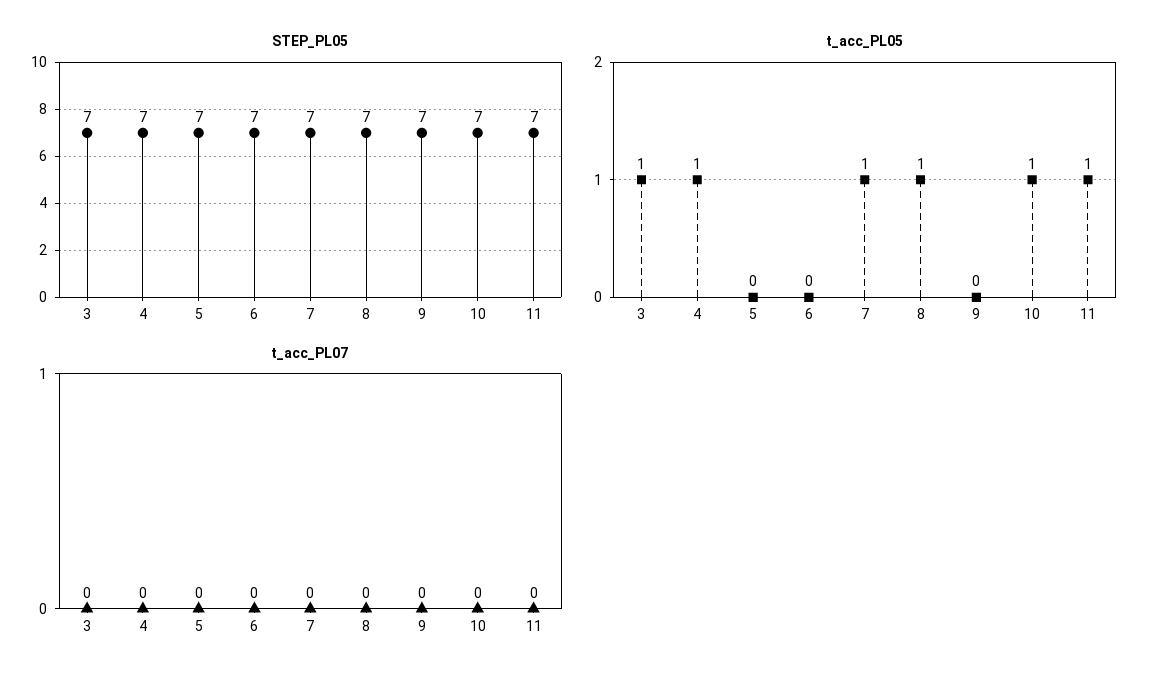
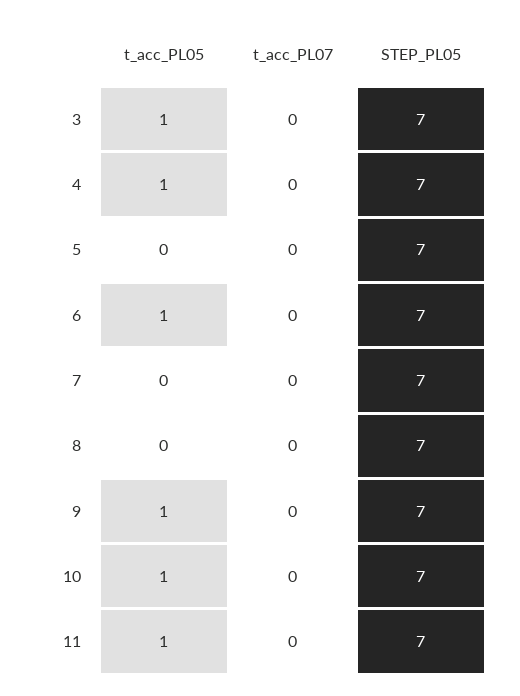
t_acc_PL05, 6: 0 -> 1
t_acc_PL05, 7: 1 -> 0
t_acc_PL05, 8: 1 -> 0
t_acc_PL05, 9: 0 -> 1

